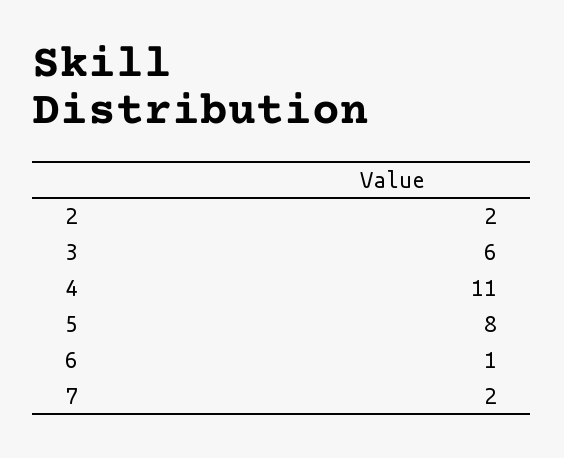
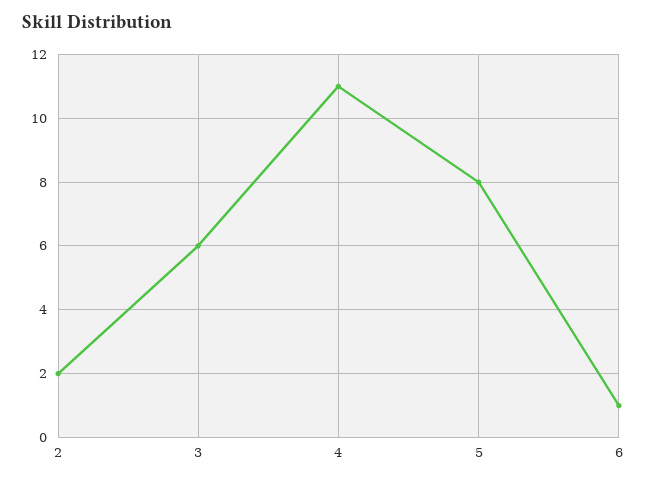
7: 2 -> none

